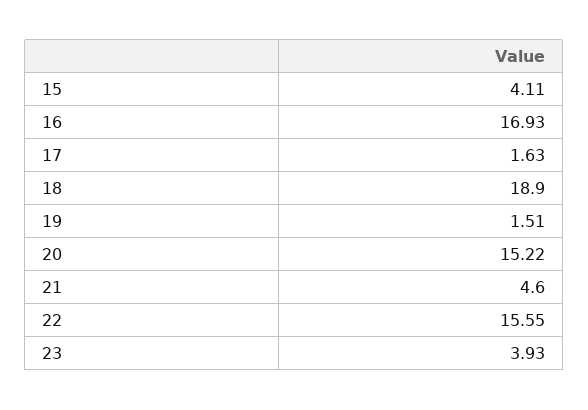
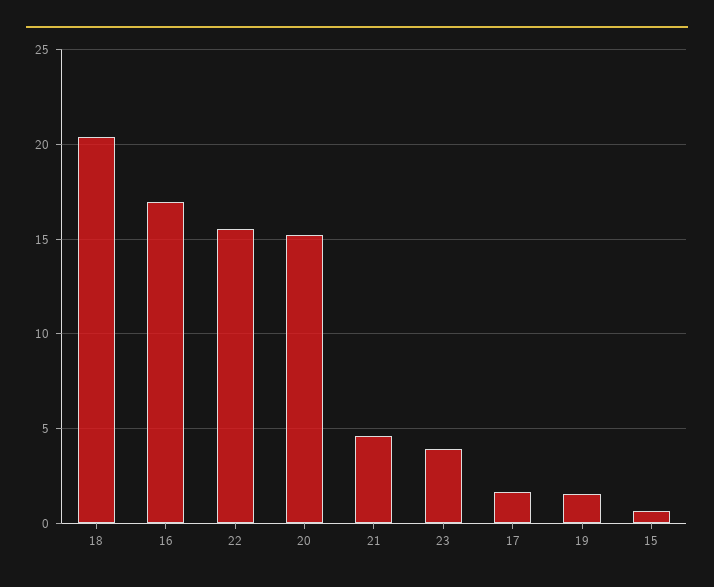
15: 4.11 -> 0.5
18: 18.9 -> 20.5

